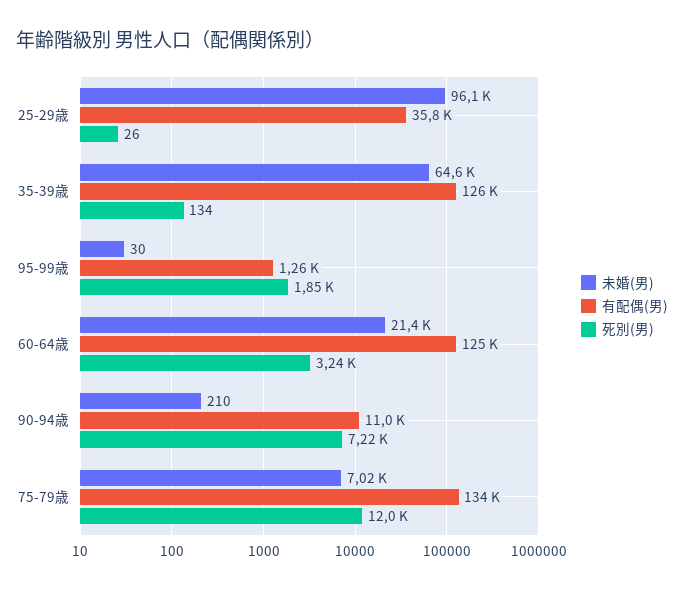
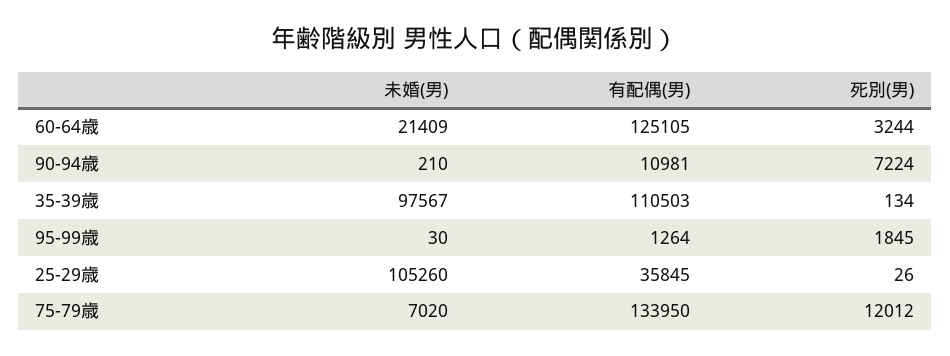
未婚(男), 25-29歳: 96100 -> 105260
未婚(男), 35-39歳: 64600 -> 97567
有配偶(男), 35-39歳: 126000 -> 110503

